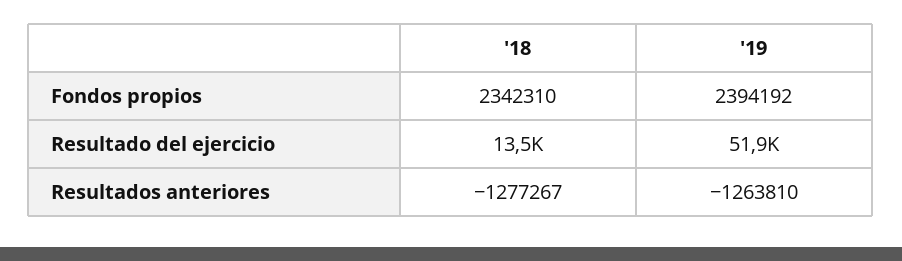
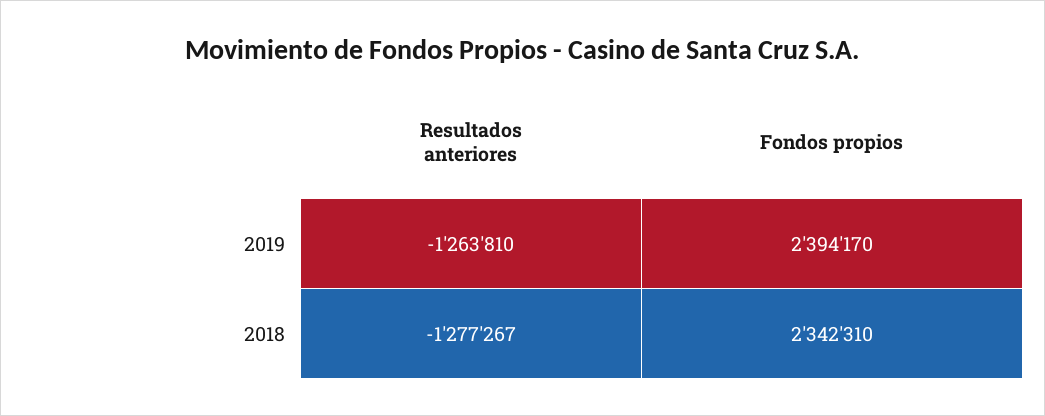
'19, Fondos propios: 2394192 -> 2394170
'18, Resultado del ejercicio: 13500 -> none
'19, Resultado del ejercicio: 51900 -> none

